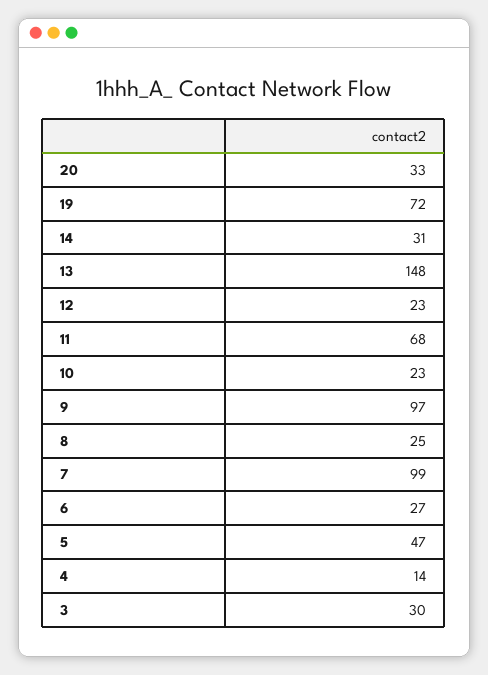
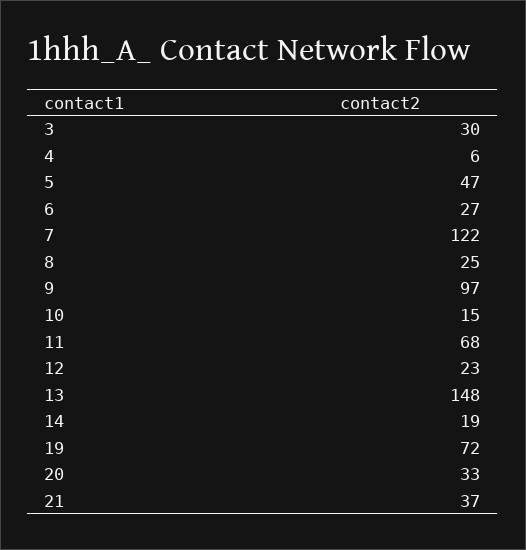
14: 31 -> 19
10: 23 -> 15
7: 99 -> 122
4: 14 -> 6
21: none -> 37

